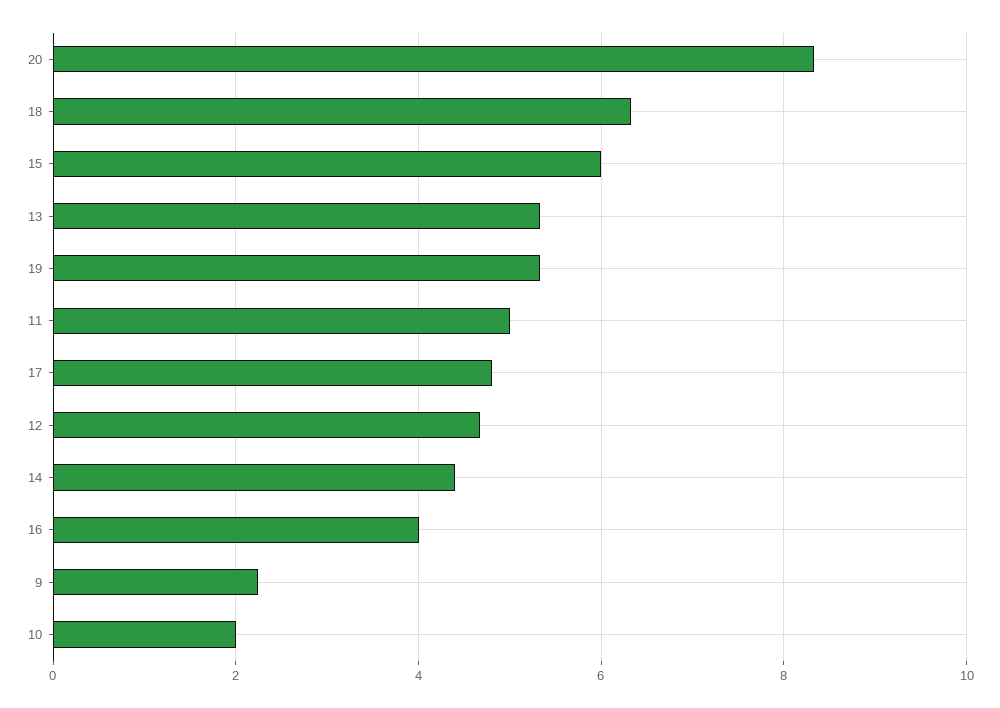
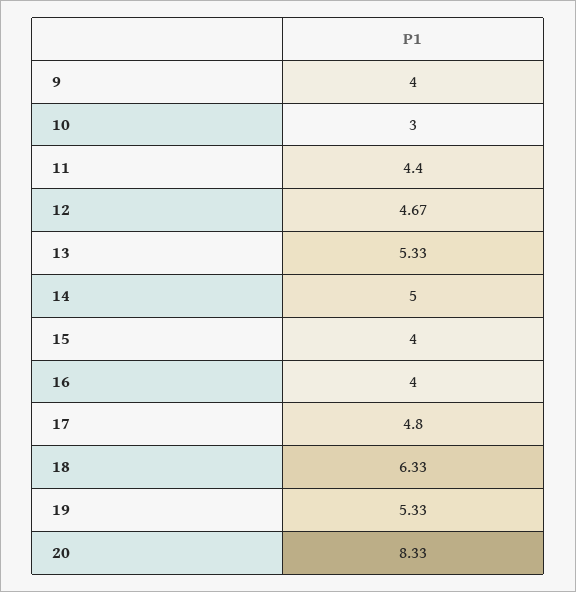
15: 6 -> 4
11: 5 -> 4.4
14: 4.4 -> 5
9: 2.2 -> 4
10: 2 -> 3

